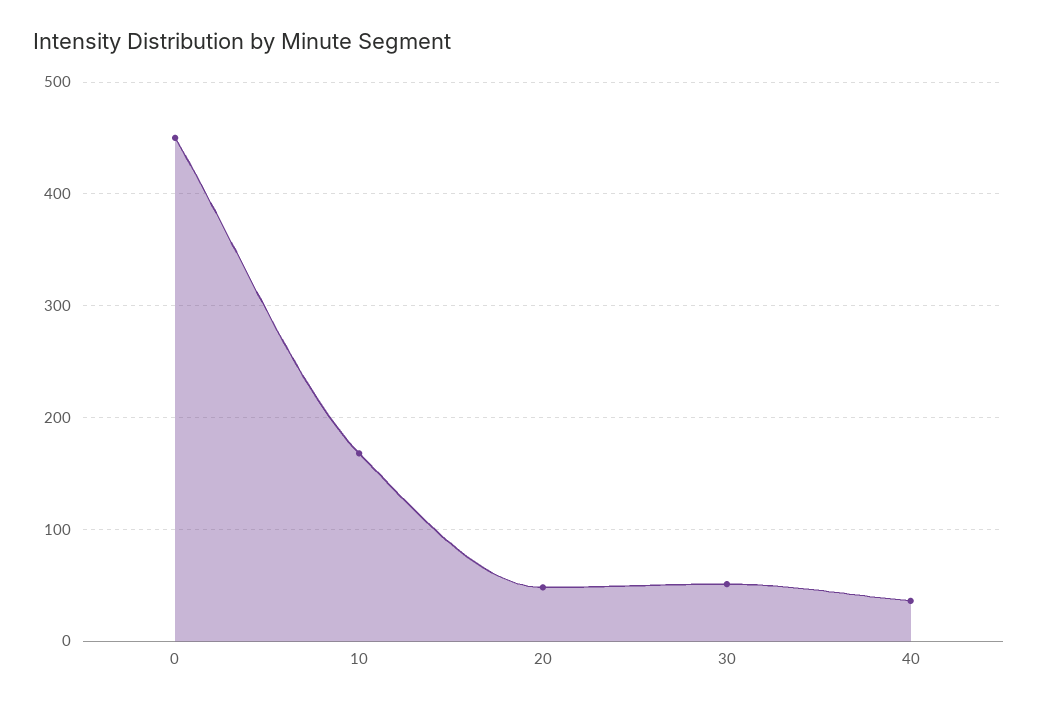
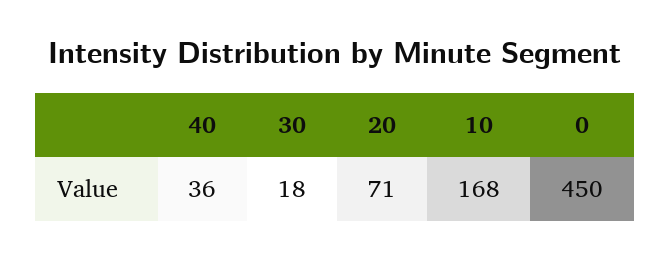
20: 50 -> 71
30: 50 -> 18

